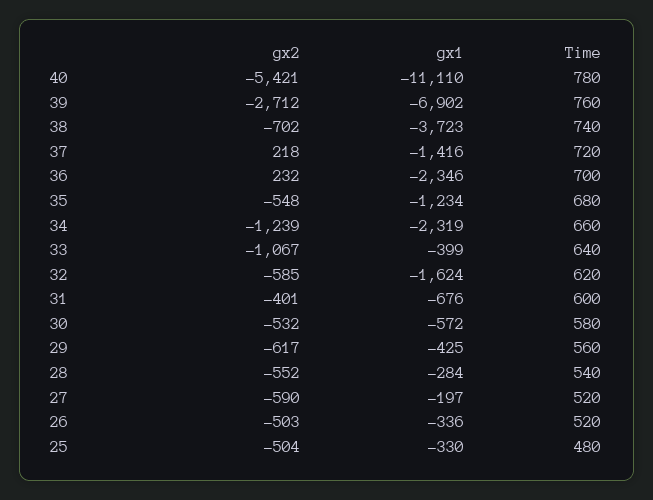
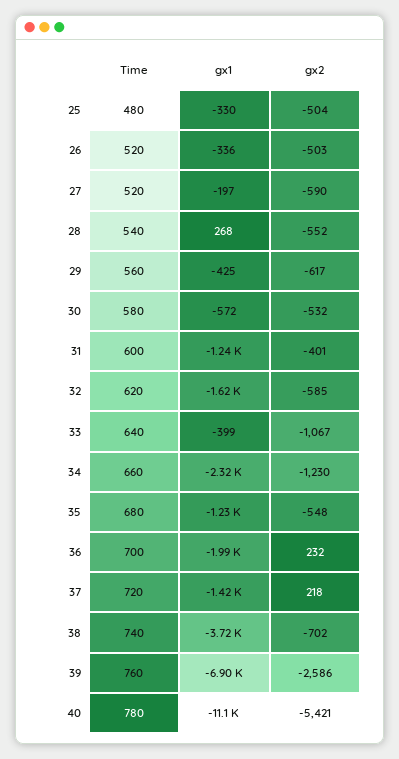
gx2, 39: -2712 -> -2586
gx1, 36: -2346 -> -1990
gx2, 34: -1239 -> -1230
gx1, 31: -676 -> -1240
gx1, 28: -284 -> 268

